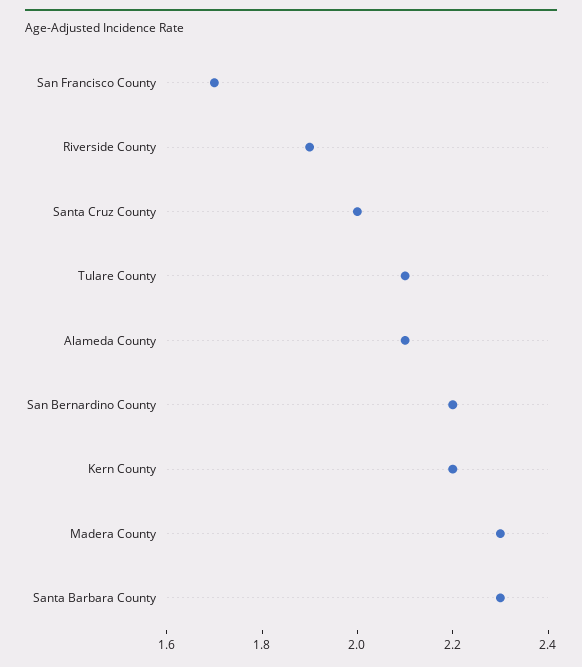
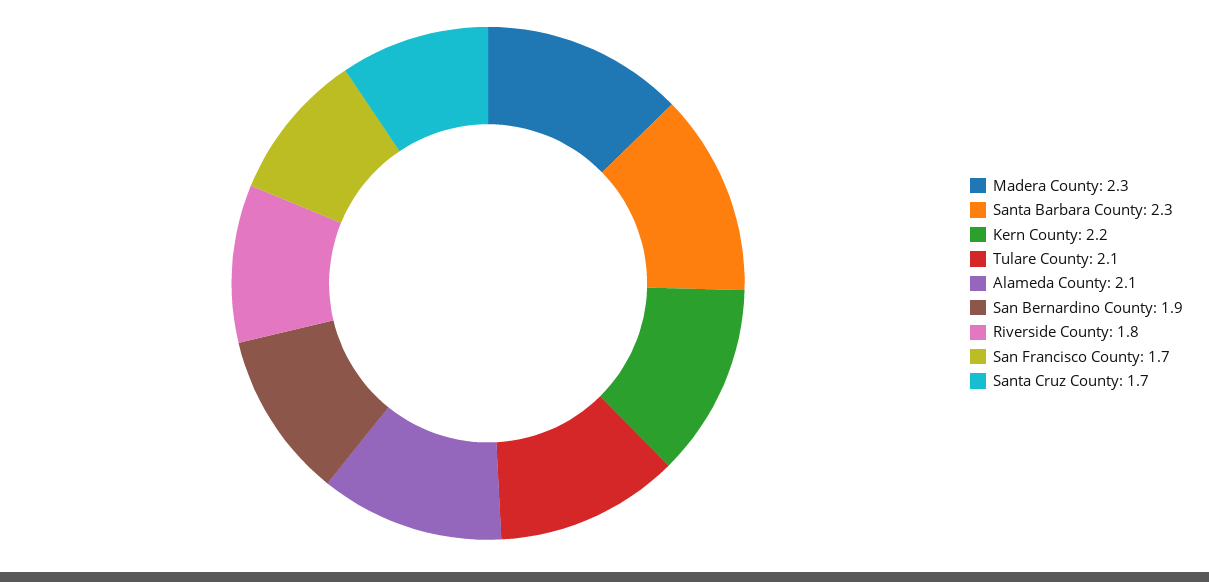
Riverside County: 1.9 -> 1.8
Santa Cruz County: 2 -> 1.7
San Bernardino County: 2.2 -> 1.9

